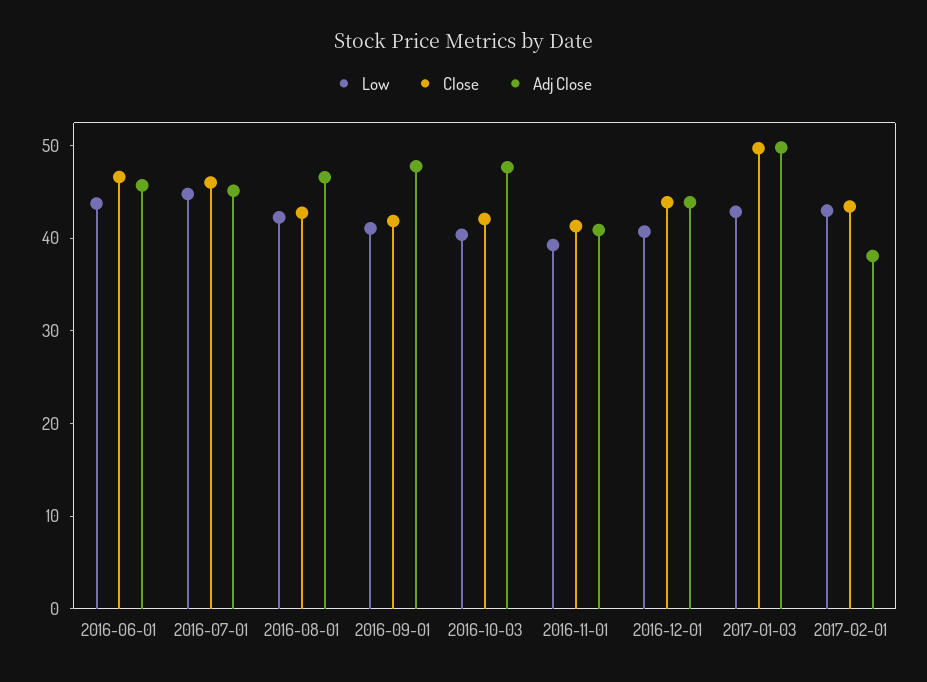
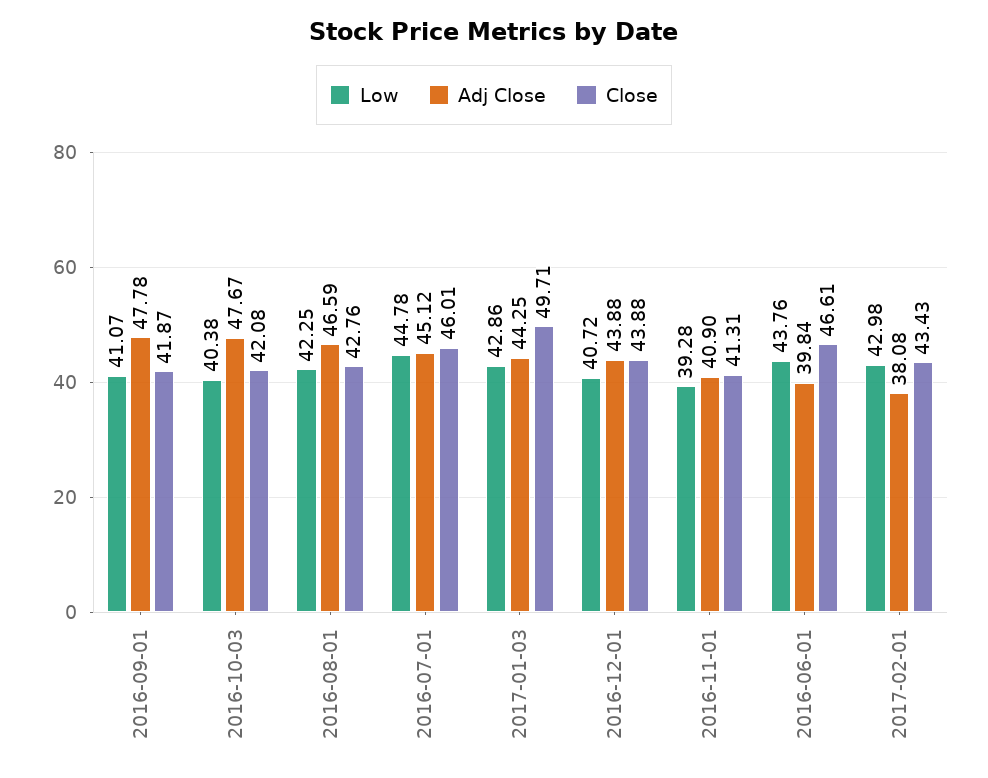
Adj Close, 2016-06-01: 46 -> 39.84
Adj Close, 2017-01-03: 50 -> 44.25

